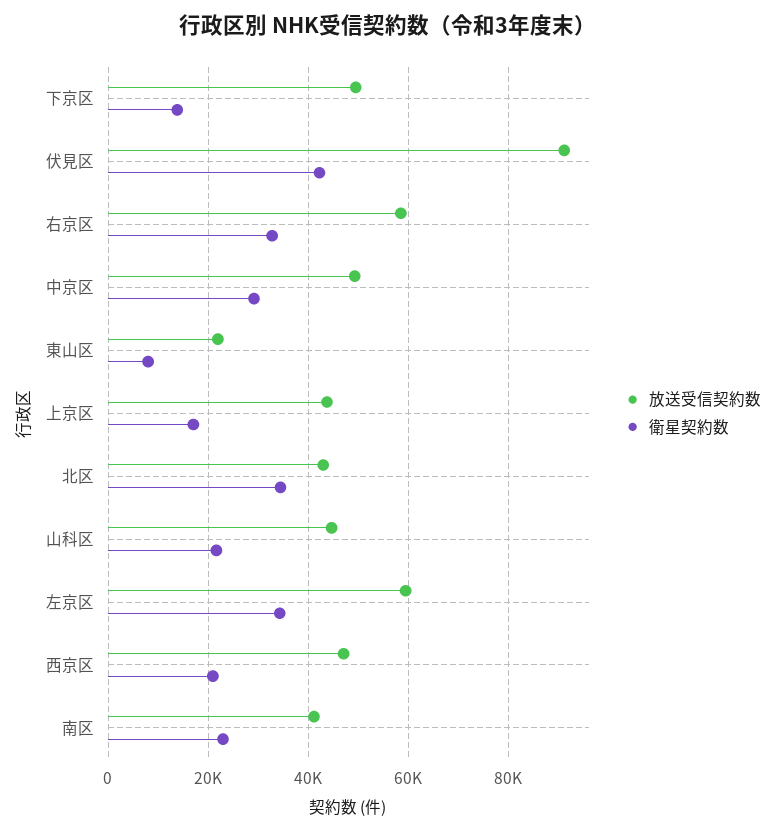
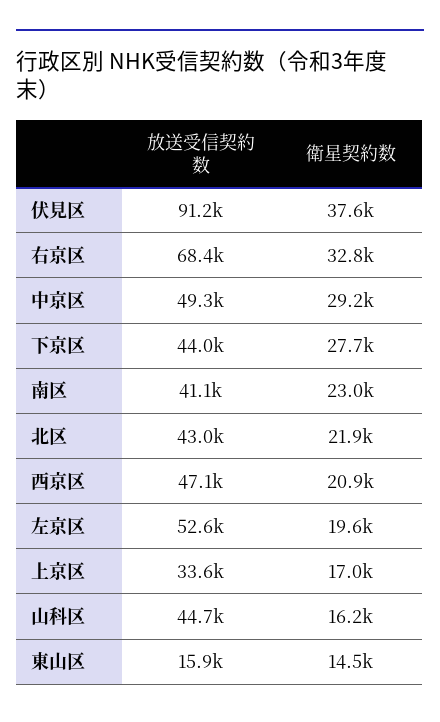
放送受信契約数, 下京区: 50000 -> 44000
衛星契約数, 下京区: 14000 -> 27700
衛星契約数, 伏見区: 42000 -> 37600
放送受信契約数, 右京区: 58000 -> 68400
放送受信契約数, 東山区: 22000 -> 15900
衛星契約数, 東山区: 8000 -> 14500
放送受信契約数, 上京区: 44000 -> 33600
衛星契約数, 北区: 34000 -> 21900
衛星契約数, 山科区: 22000 -> 16200
放送受信契約数, 左京区: 60000 -> 52600
衛星契約数, 左京区: 34000 -> 19600

